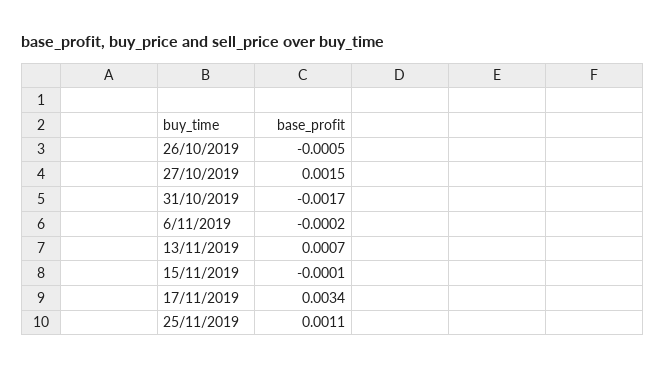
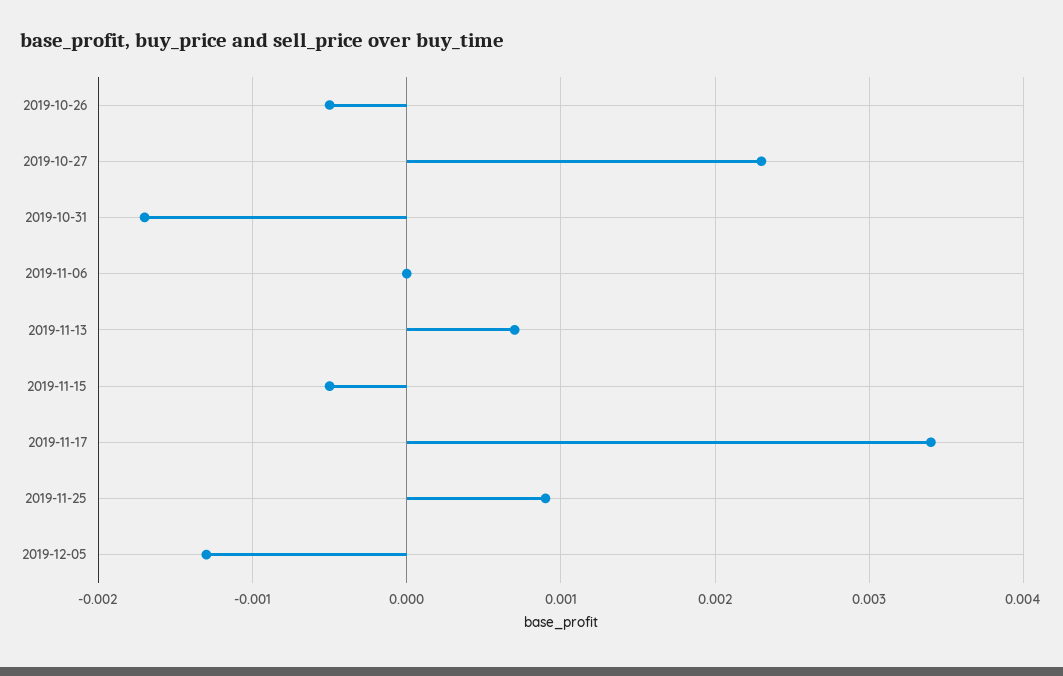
27/10/2019: 0.0015 -> 0.0023
6/11/2019: -0.0002 -> 0
15/11/2019: -0.0001 -> -0.0005
25/11/2019: 0.0011 -> 0.0009
2019-12-05: none -> -0.0013

